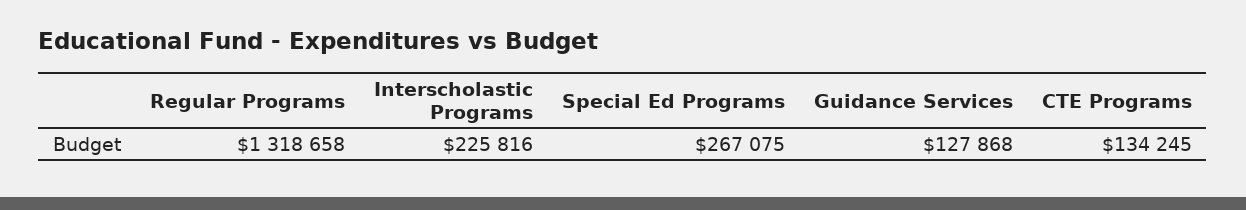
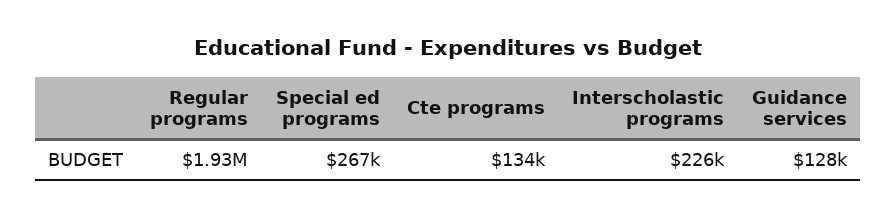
Regular Programs: 1318658 -> 1930000

